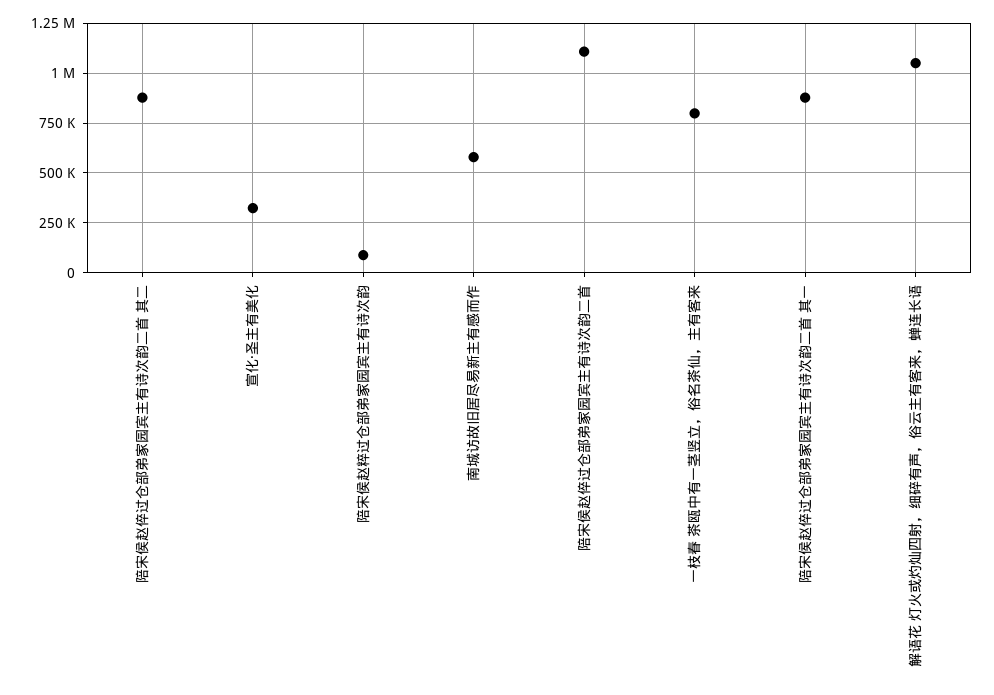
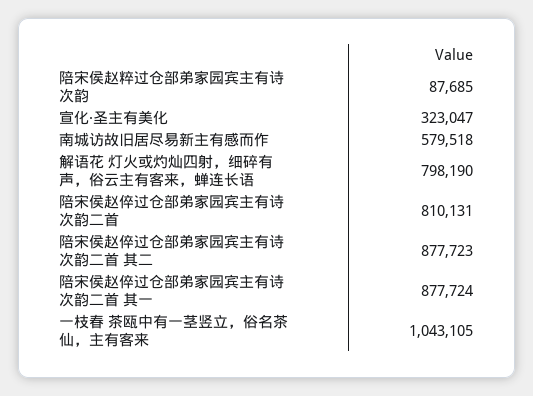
陪宋侯赵倅过仓部弟家园宾主有诗次韵二首: 1100000 -> 810131
一枝春 茶瓯中有一茎竖立，俗名茶仙，主有客来: 800000 -> 1043105
解语花 灯火或灼灿四射，细碎有声，俗云主有客来，蝉连长语: 1050000 -> 798190

